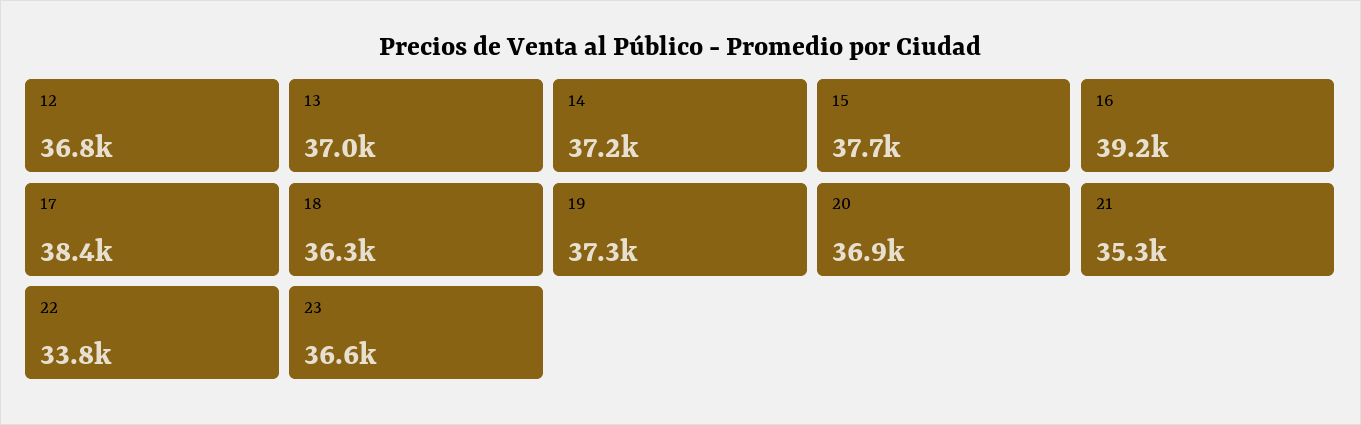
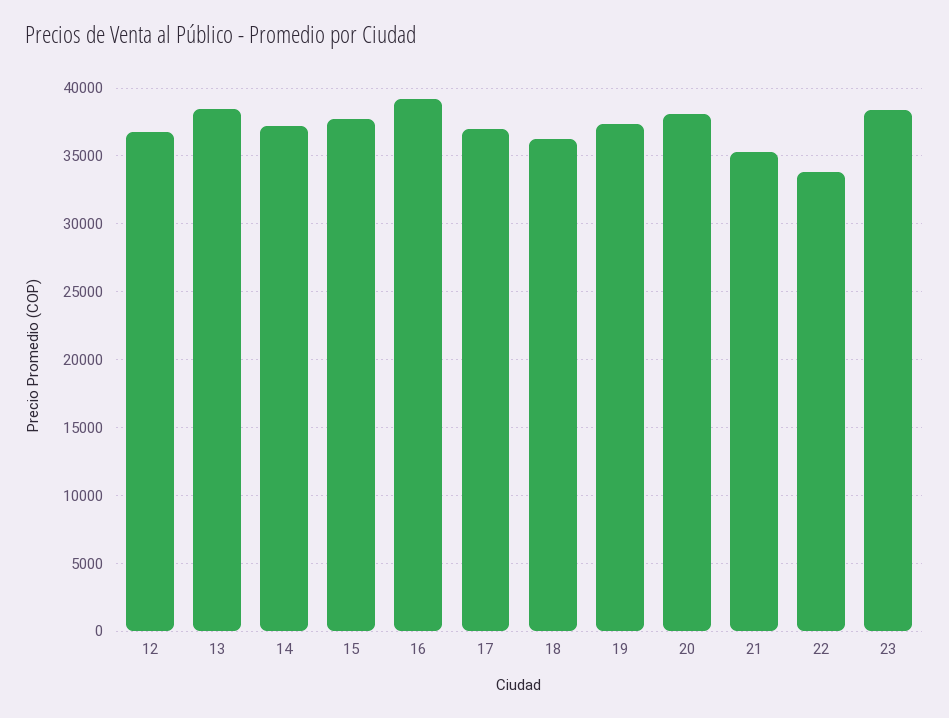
13: 37000 -> 38500
17: 38400 -> 37000
20: 36900 -> 38000
23: 36600 -> 38500

